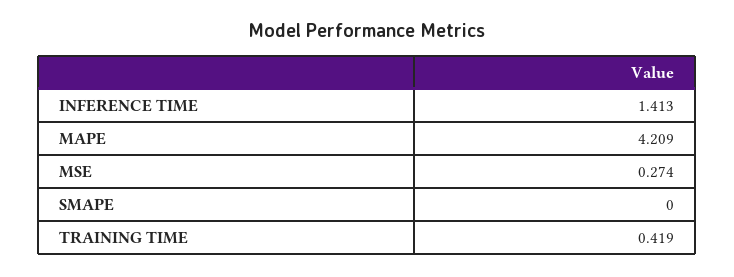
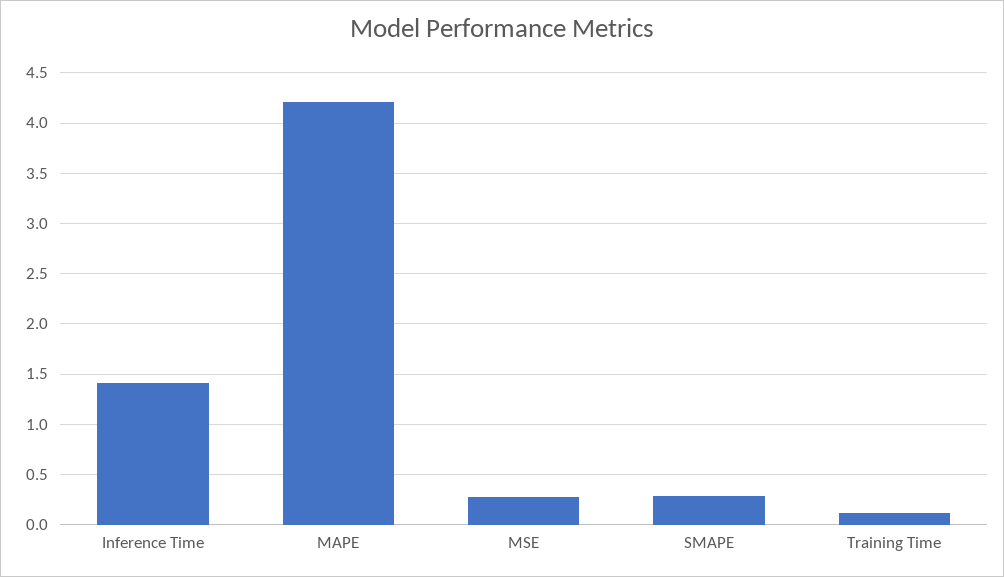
SMAPE: 0 -> 0.3
TRAINING TIME: 0.419 -> 0.1

